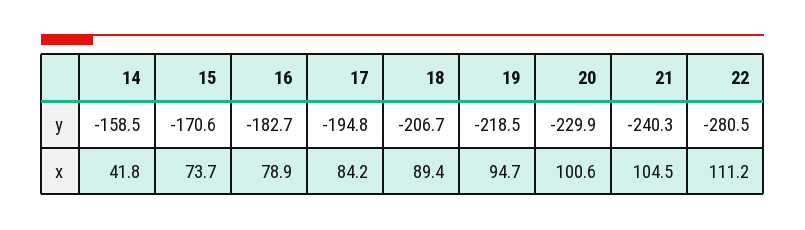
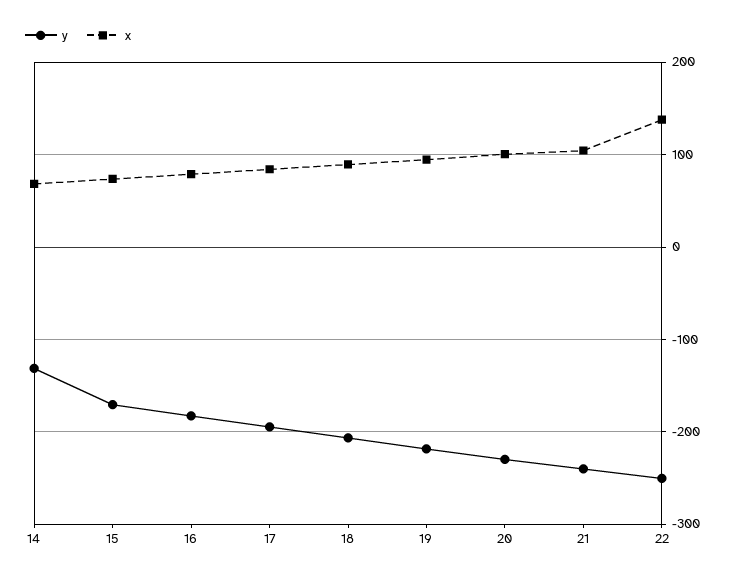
y, 14: -158.5 -> -130
y, 22: -280.5 -> -250
x, 14: 41.8 -> 70
x, 22: 111.2 -> 140

